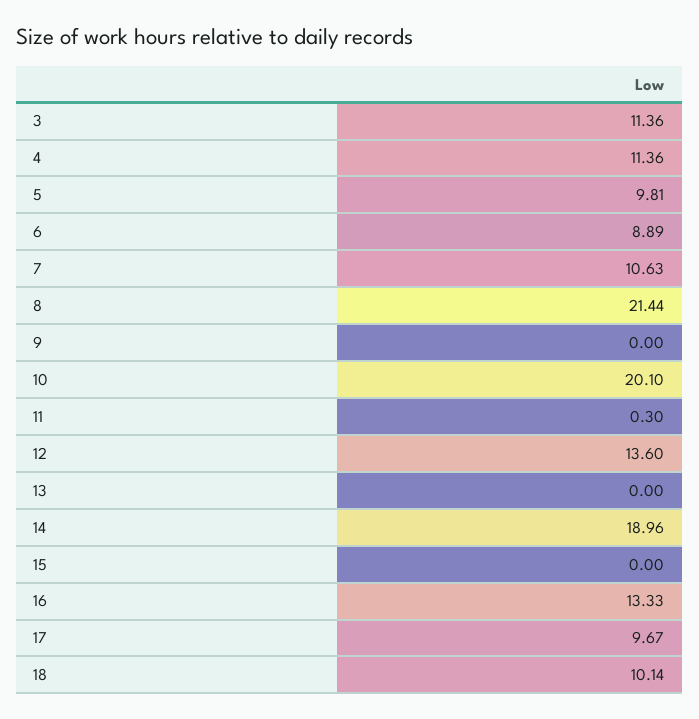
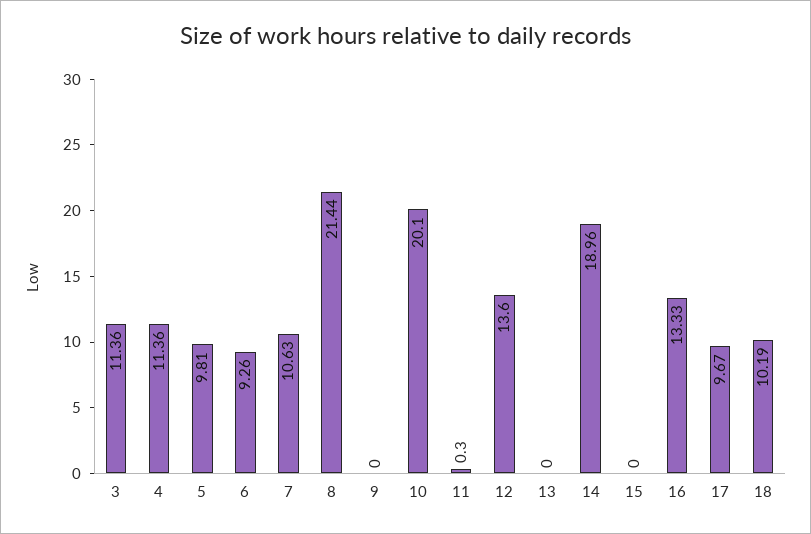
6: 8.89 -> 9.26
18: 10.14 -> 10.19

